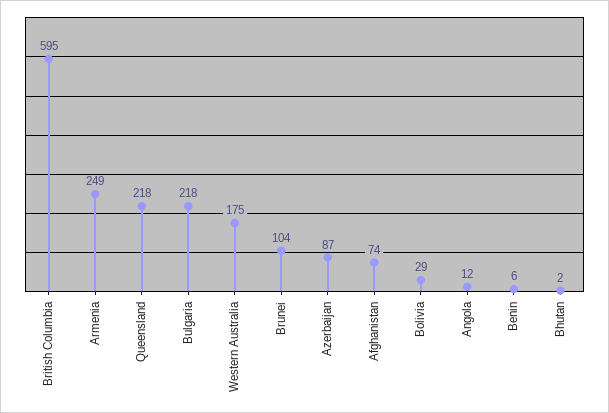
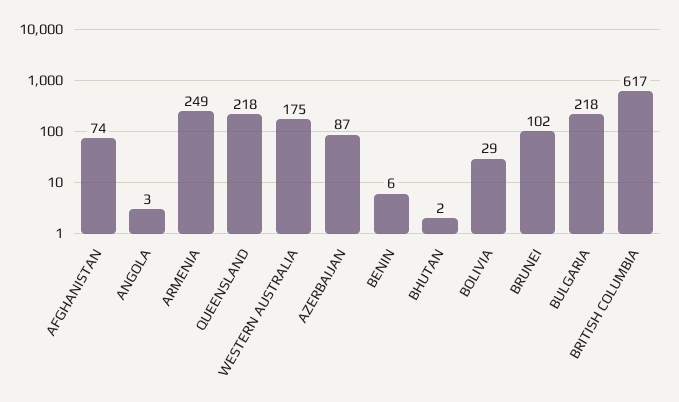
British Columbia: 595 -> 617
Brunei: 104 -> 102
Angola: 12 -> 3

